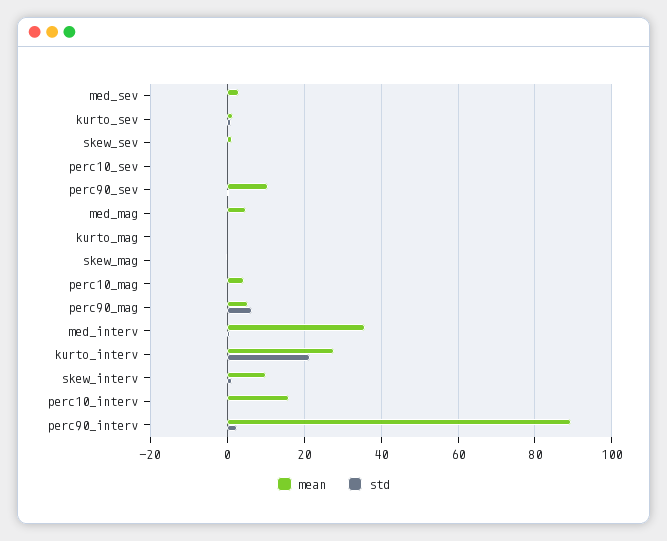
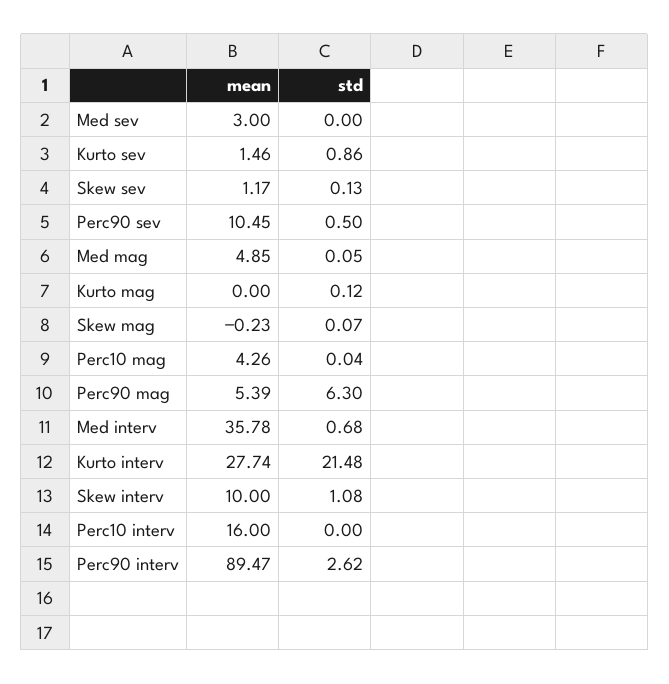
mean, perc10_sev: 0 -> none
std, perc10_sev: 0 -> none

